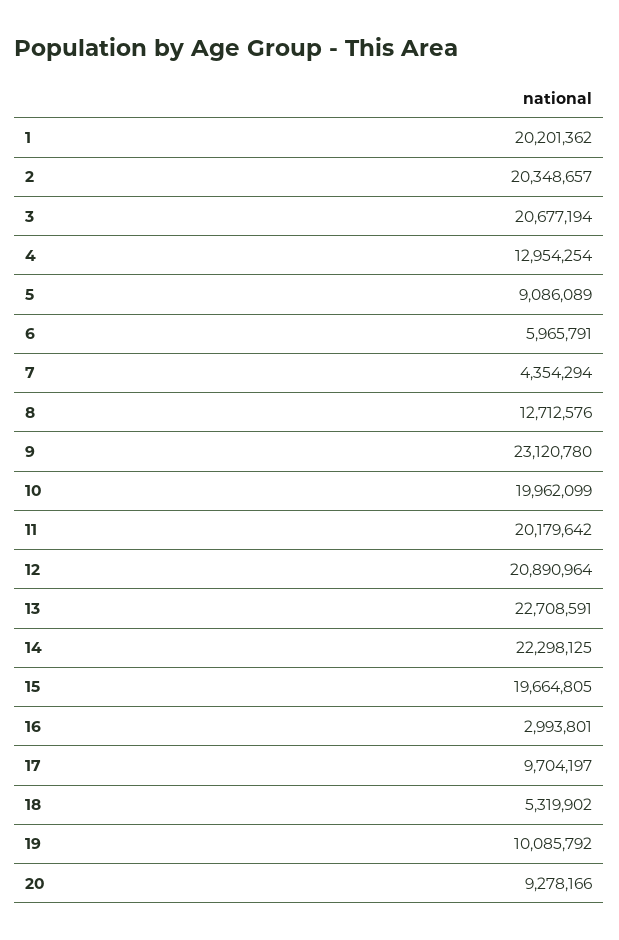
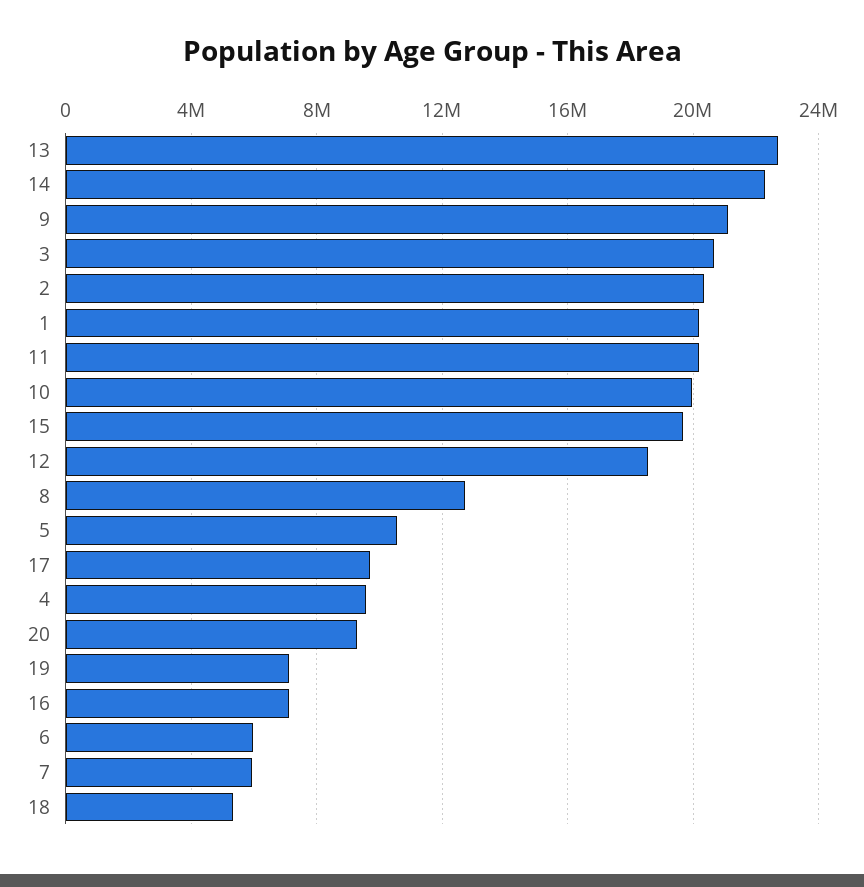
4: 12954254 -> 9500000
5: 9086089 -> 10500000
7: 4354294 -> 6000000
9: 23120780 -> 21000000
12: 20890964 -> 18500000
16: 2993801 -> 7000000
19: 10085792 -> 7000000

